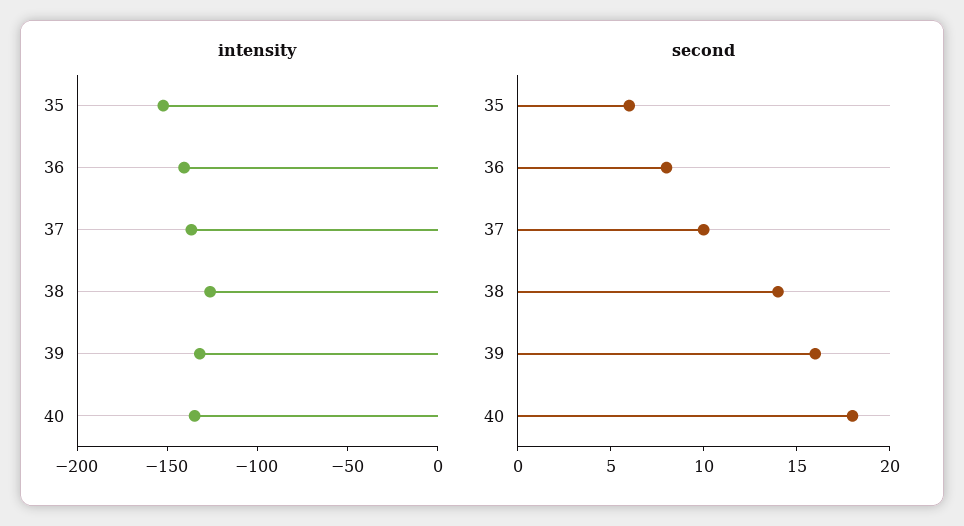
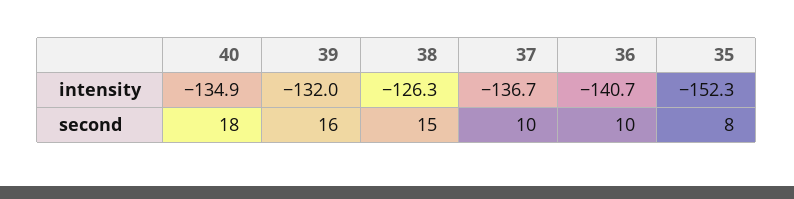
second, 35: 6 -> 8
second, 36: 8 -> 10
second, 38: 14 -> 15

